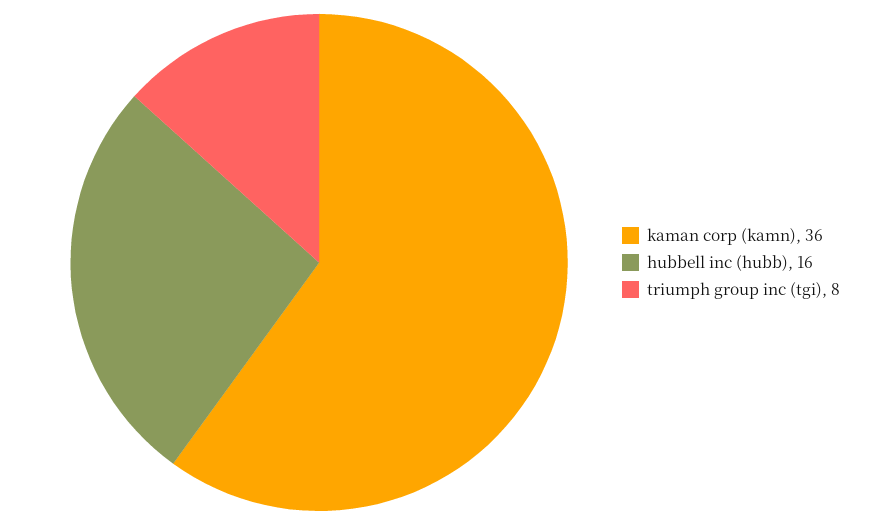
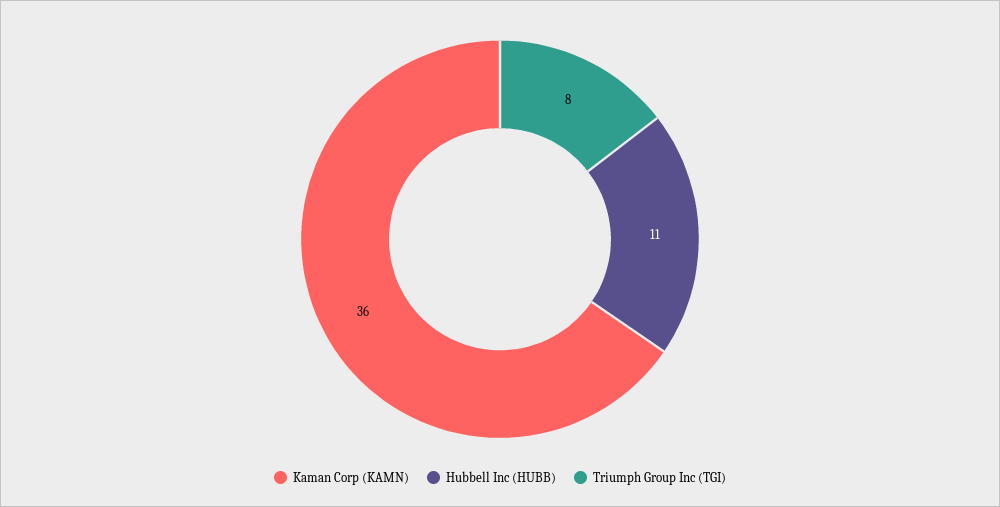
hubbell inc (hubb): 16 -> 11

